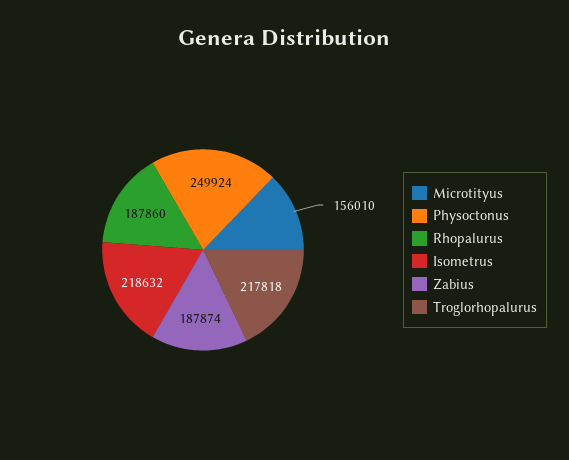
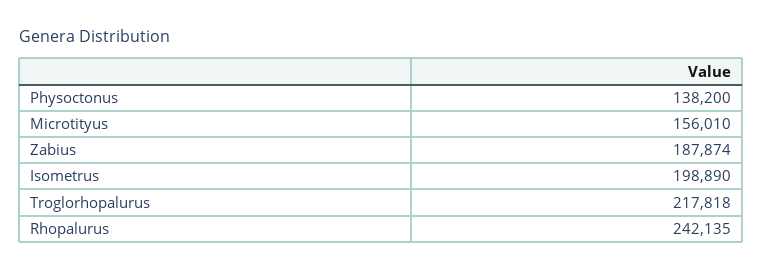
Physoctonus: 249924 -> 138200
Rhopalurus: 187860 -> 242135
Isometrus: 218632 -> 198890

